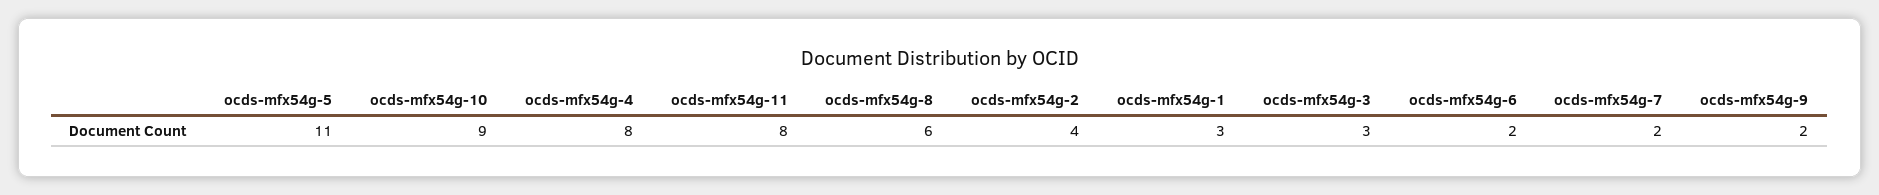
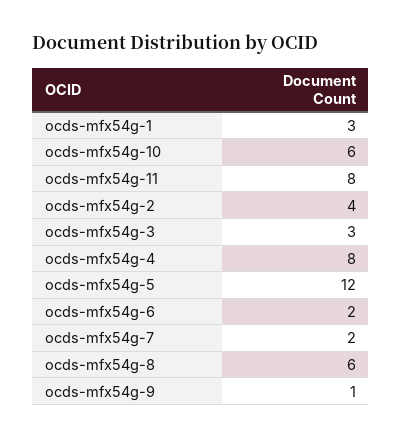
ocds-mfx54g-5: 11 -> 12
ocds-mfx54g-10: 9 -> 6
ocds-mfx54g-9: 2 -> 1

